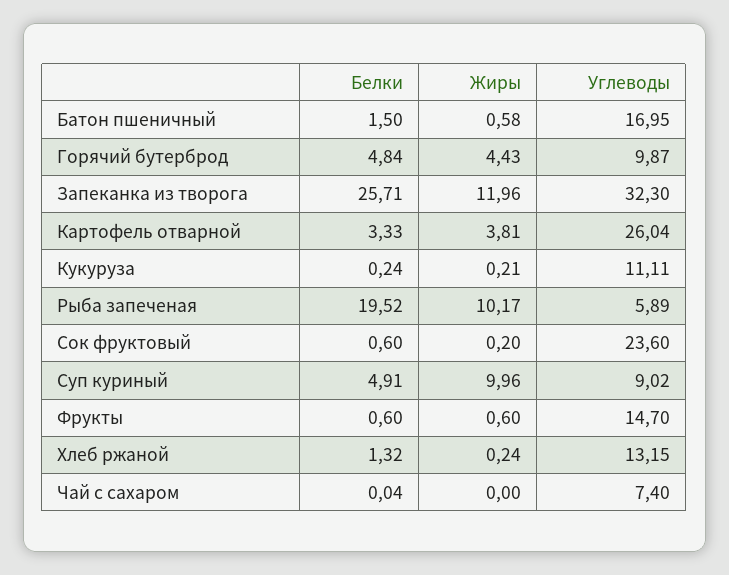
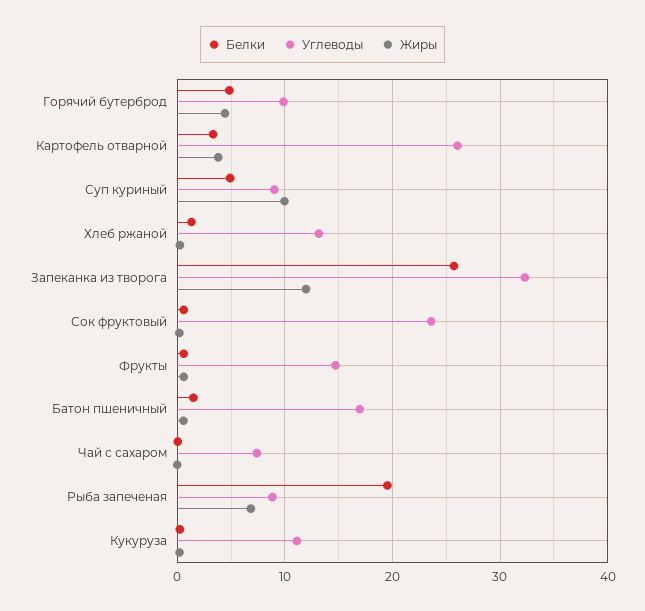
Жиры, Рыба запеченая: 10.17 -> 7
Углеводы, Рыба запеченая: 5.89 -> 9

